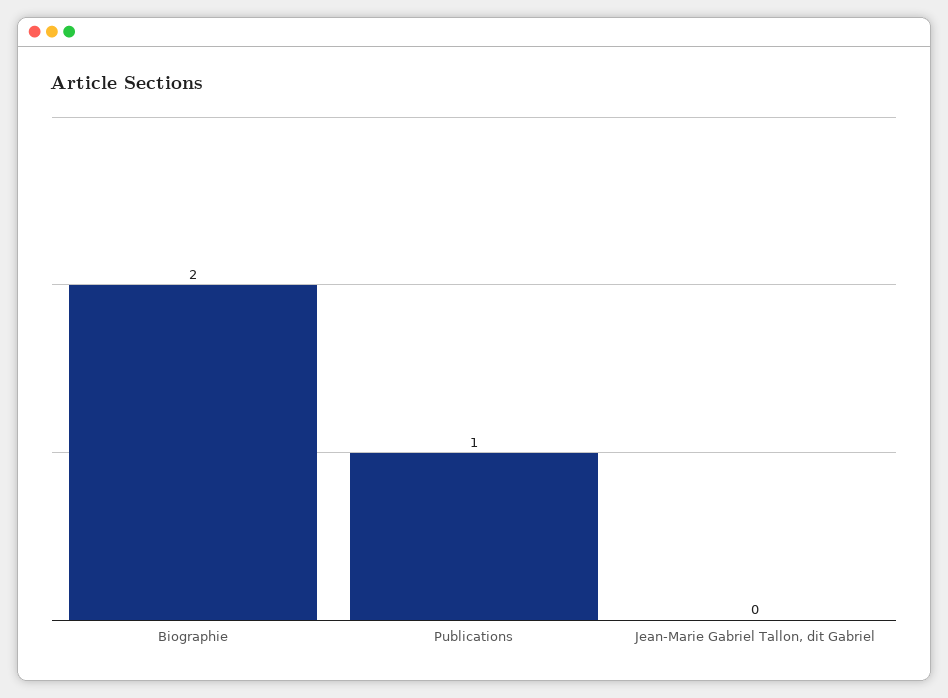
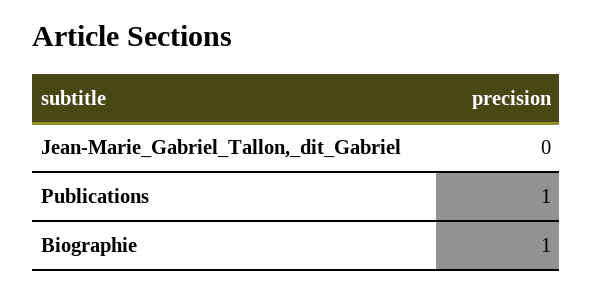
Biographie: 2 -> 1

